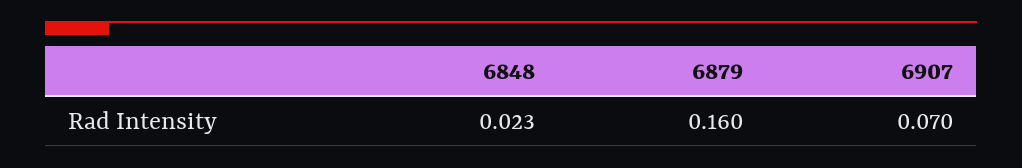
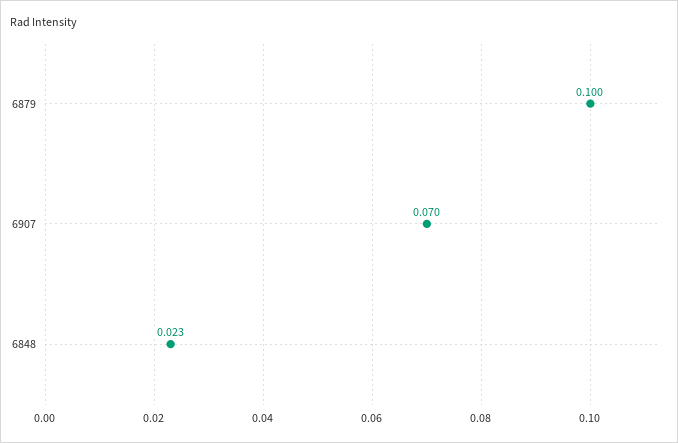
6879: 0.16 -> 0.1

